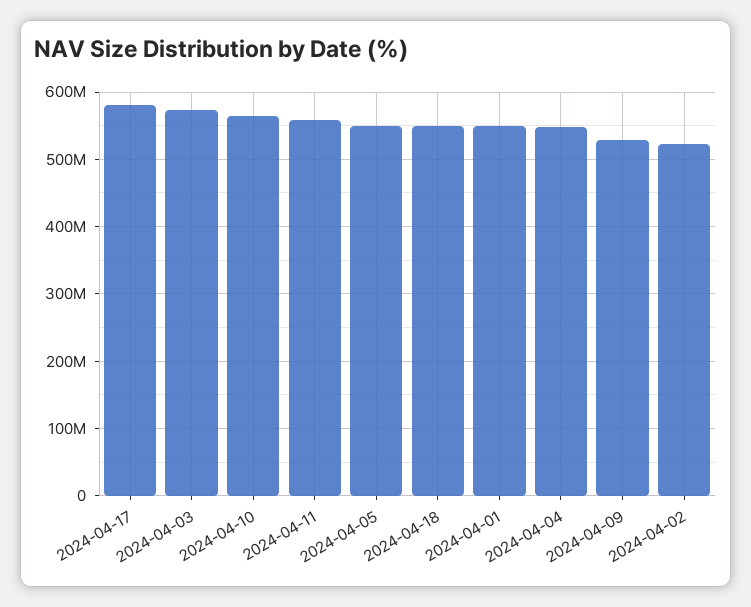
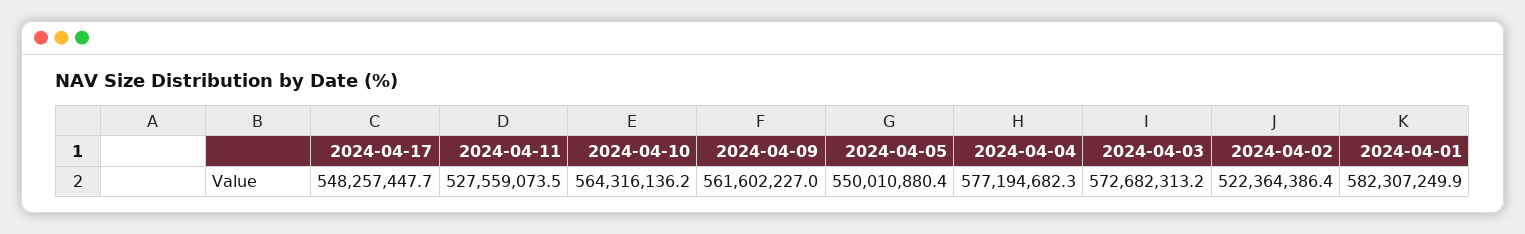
2024-04-17: 580000000 -> 548257447.7
2024-04-11: 560000000 -> 527559073.5
2024-04-18: 550000000 -> none
2024-04-01: 550000000 -> 582307249.9
2024-04-04: 550000000 -> 577194682.3
2024-04-09: 530000000 -> 561602227

